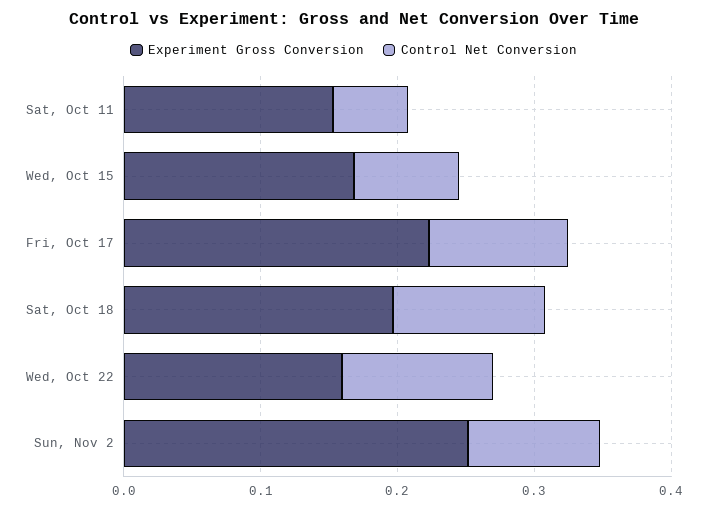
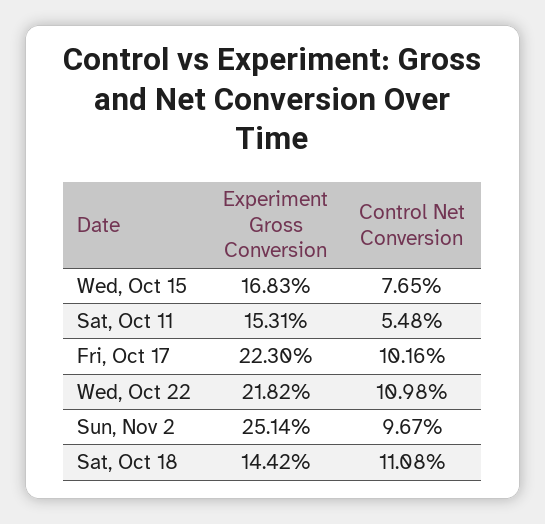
Experiment Gross Conversion, Sat, Oct 18: 0.2 -> 0.1442
Experiment Gross Conversion, Wed, Oct 22: 0.16 -> 0.2182

